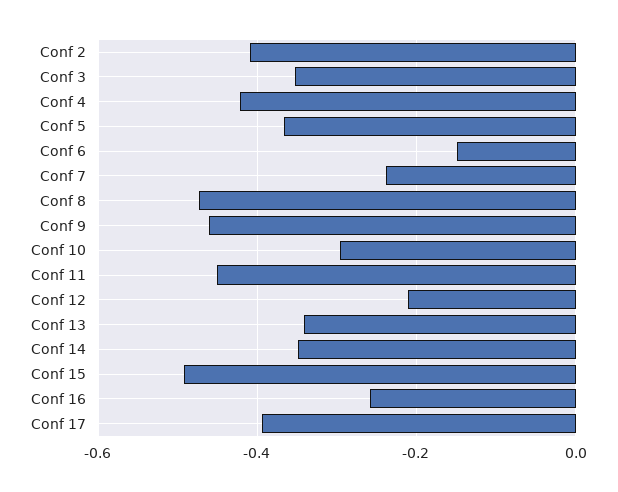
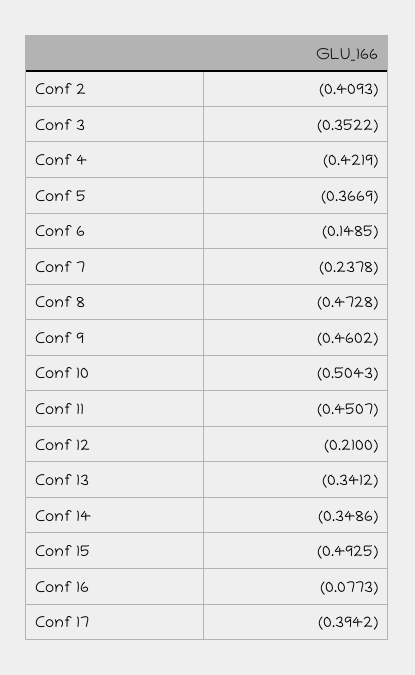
Conf 10: -0.3 -> -0.5043
Conf 16: -0.26 -> -0.0773

